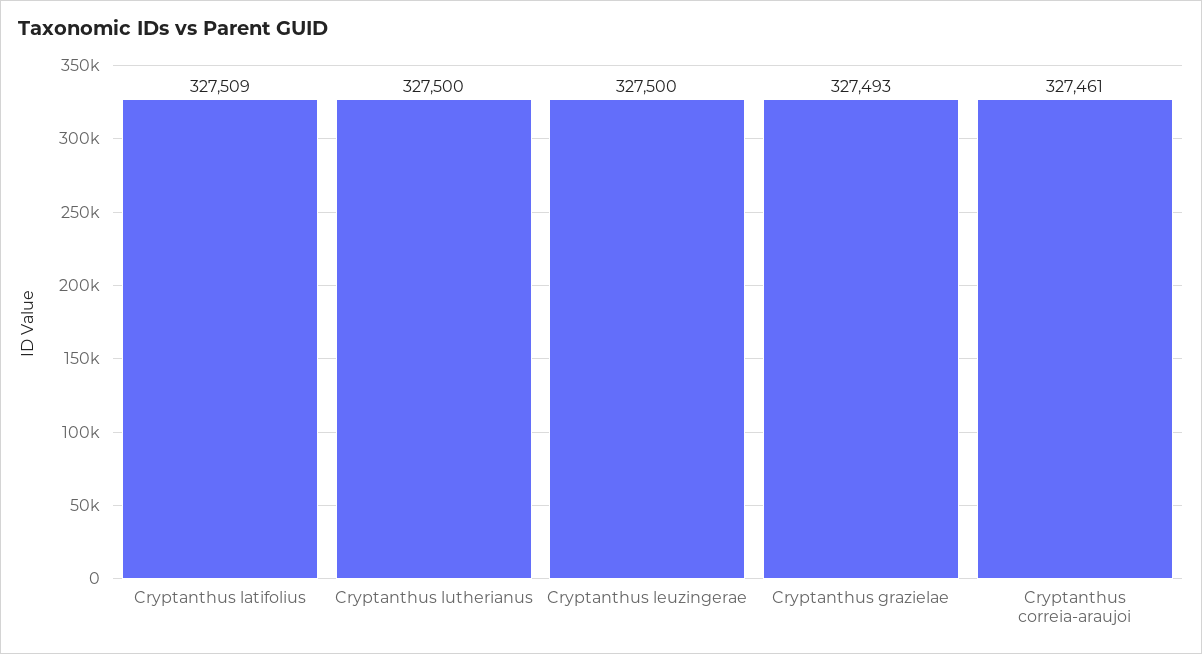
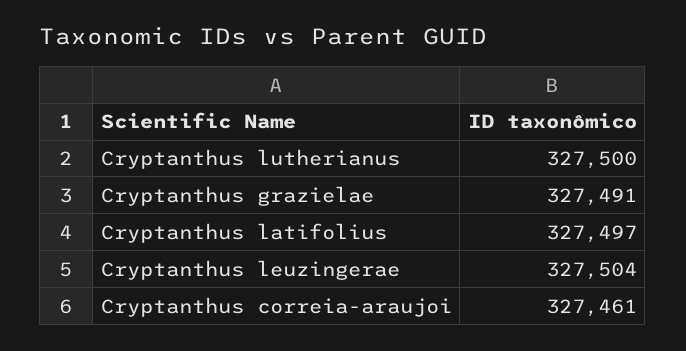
Cryptanthus latifolius: 327509 -> 327497
Cryptanthus leuzingerae: 327500 -> 327504
Cryptanthus grazielae: 327493 -> 327491

